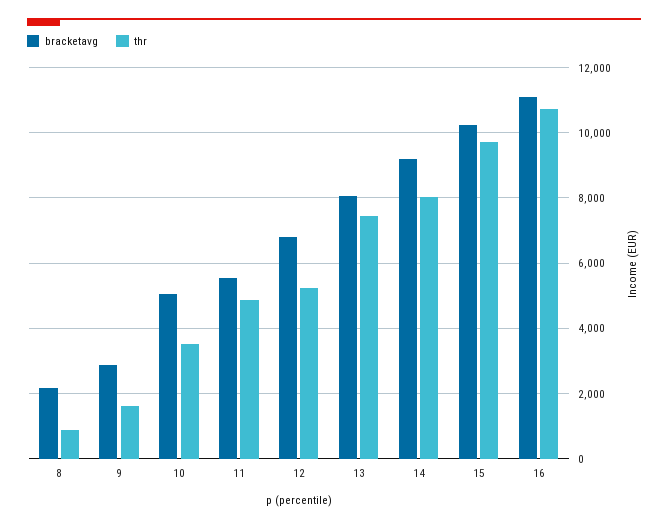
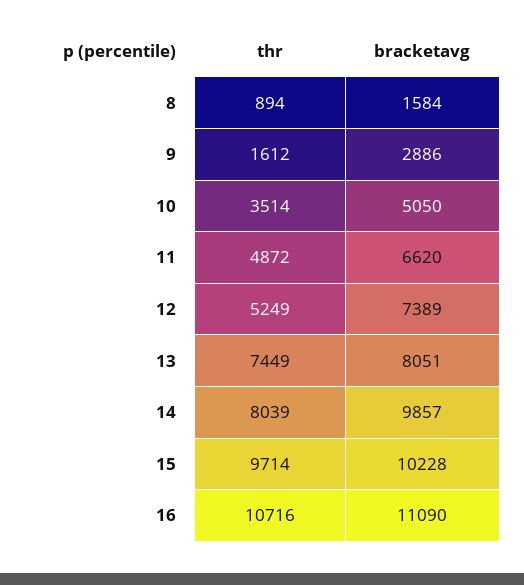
bracketavg, 8: 2200 -> 1584
bracketavg, 11: 5600 -> 6620
bracketavg, 12: 6800 -> 7389
bracketavg, 14: 9200 -> 9857

